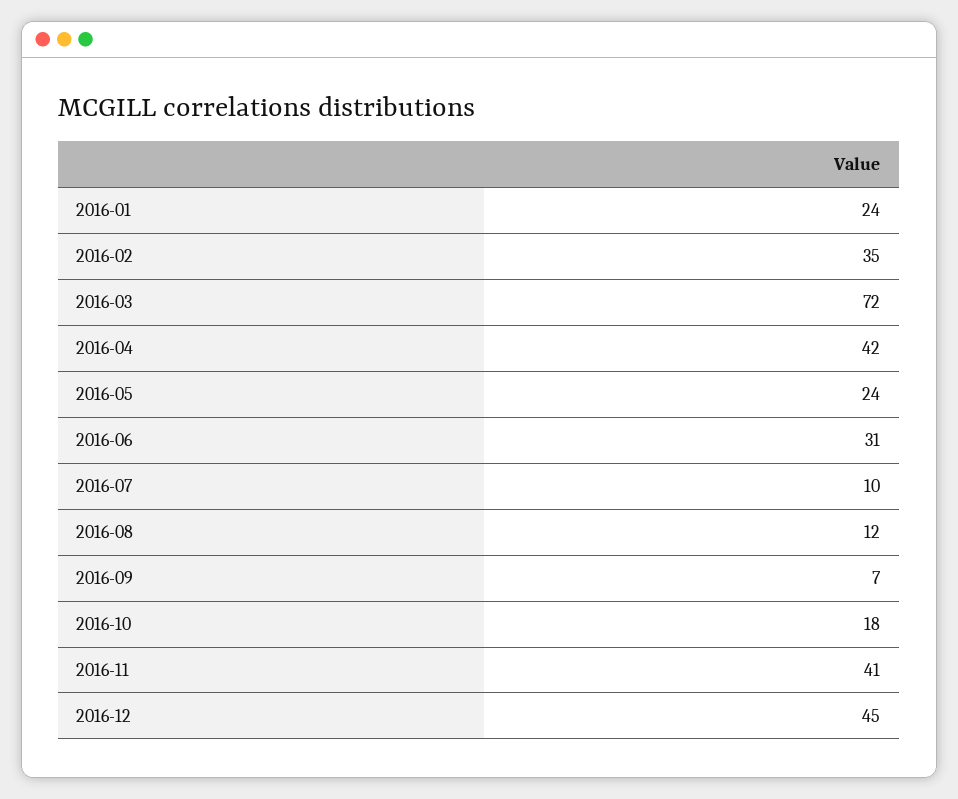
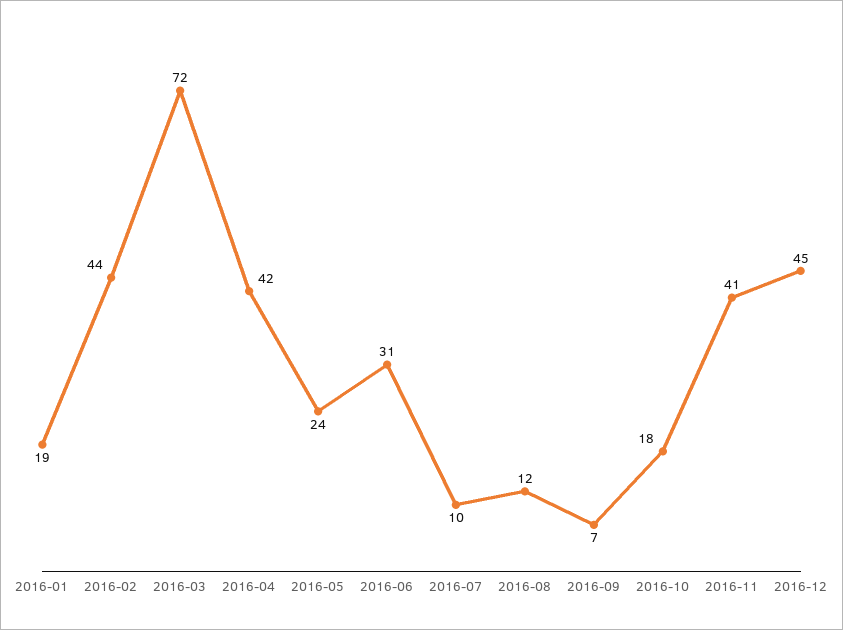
2016-01: 24 -> 19
2016-02: 35 -> 44

